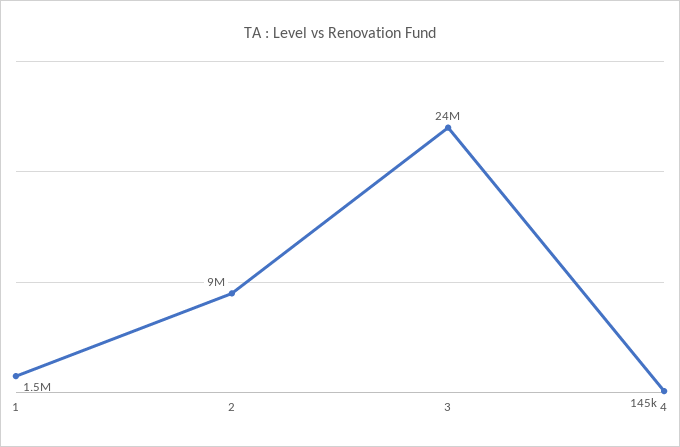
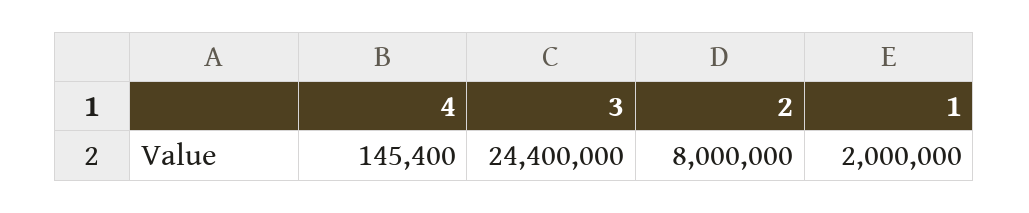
1: 1500000 -> 2000000
2: 9000000 -> 8000000

